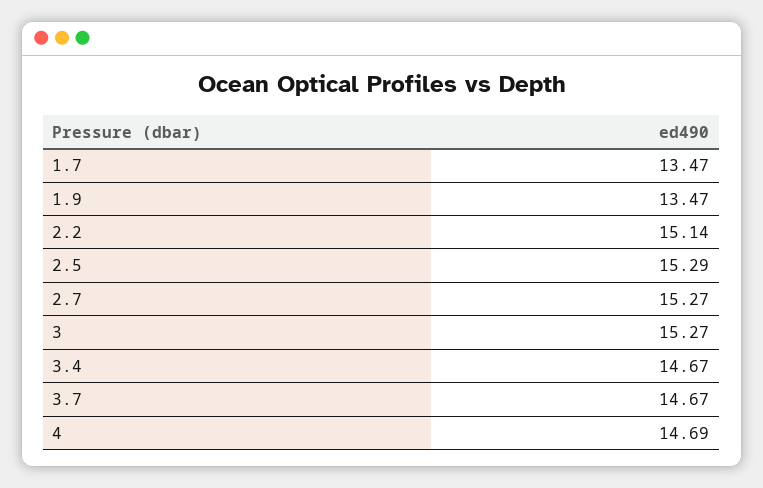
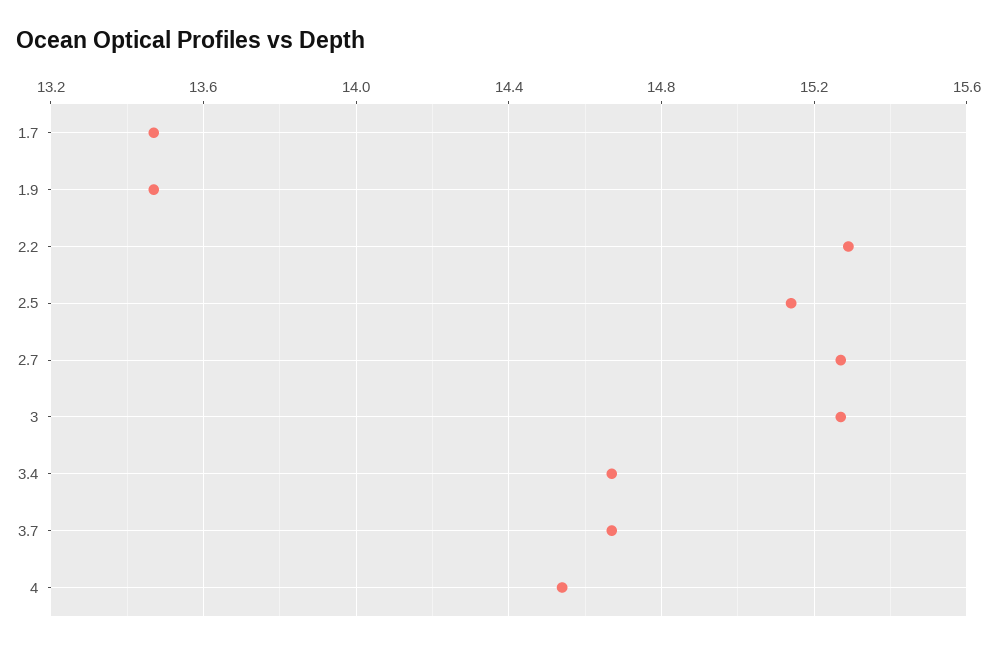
2.2: 15.14 -> 15.3
2.5: 15.29 -> 15.15
4: 14.69 -> 14.55

